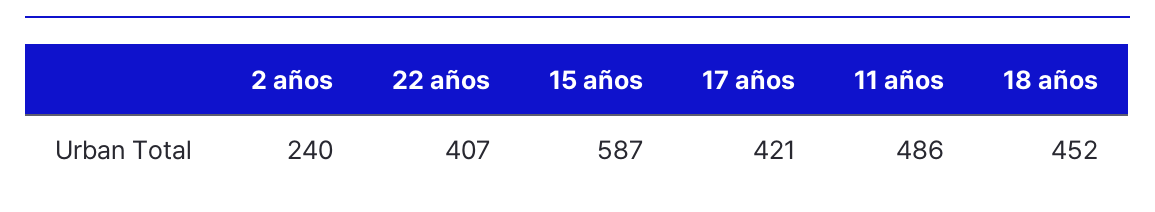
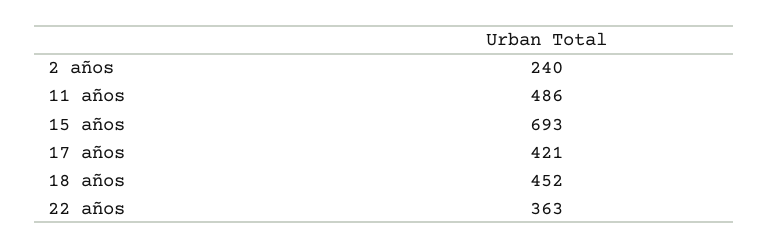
22 años: 407 -> 363
15 años: 587 -> 693

